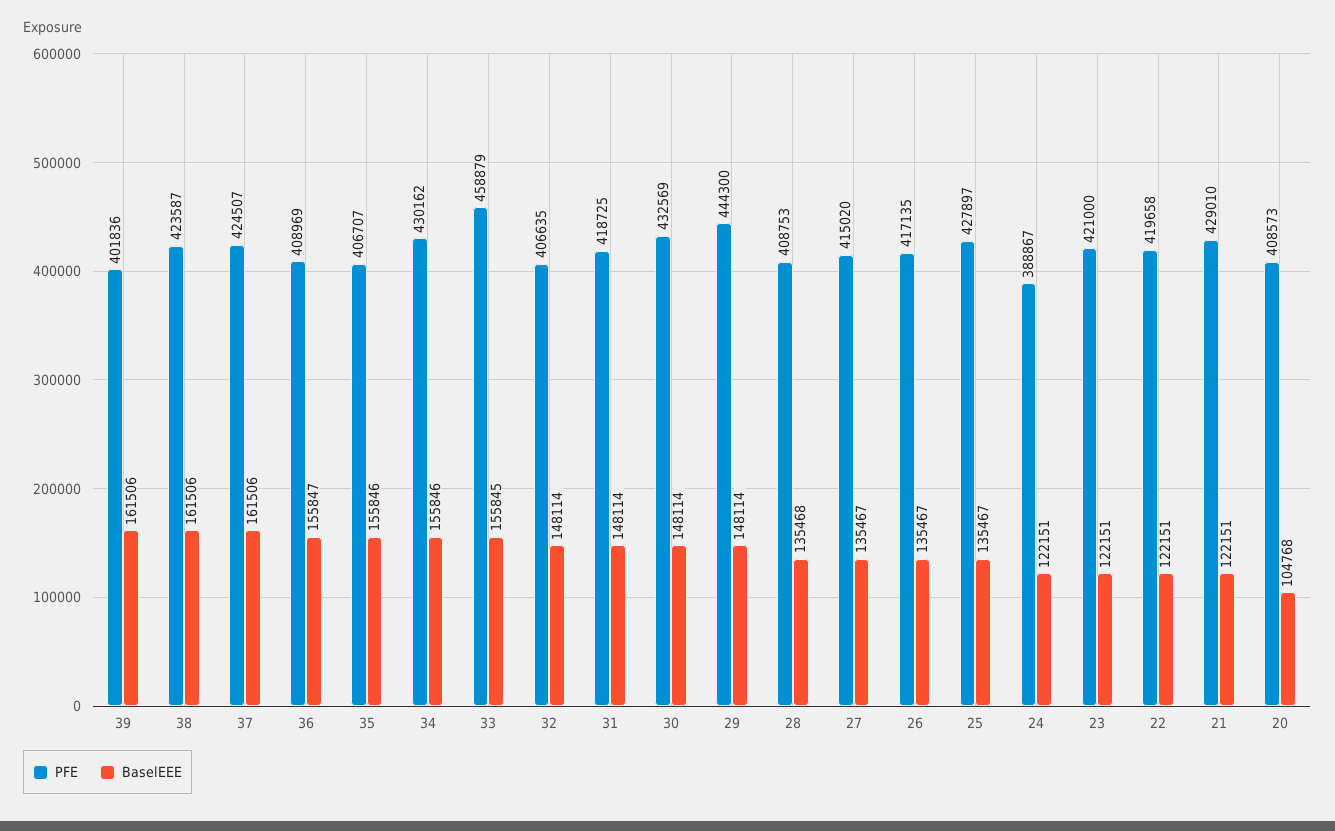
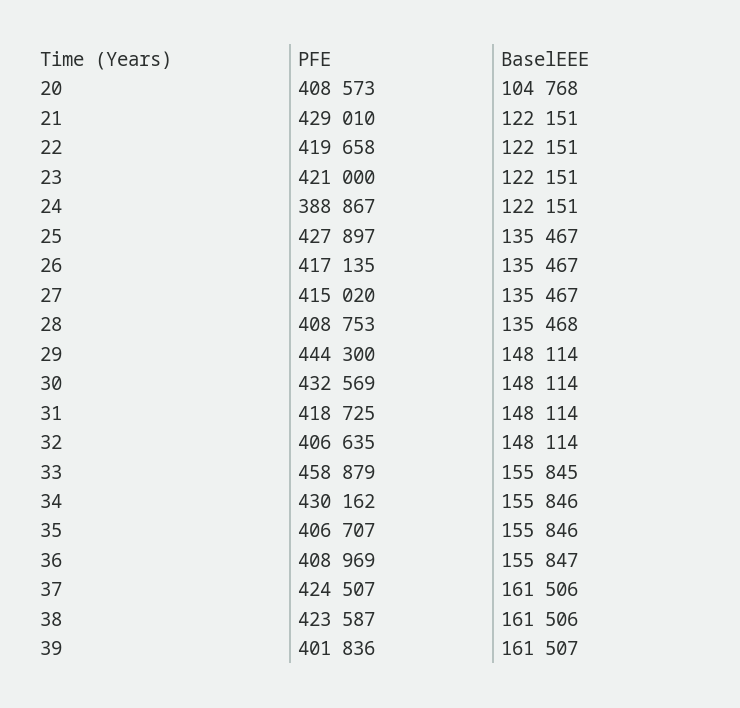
BaselEEE, 39: 161506 -> 161507

